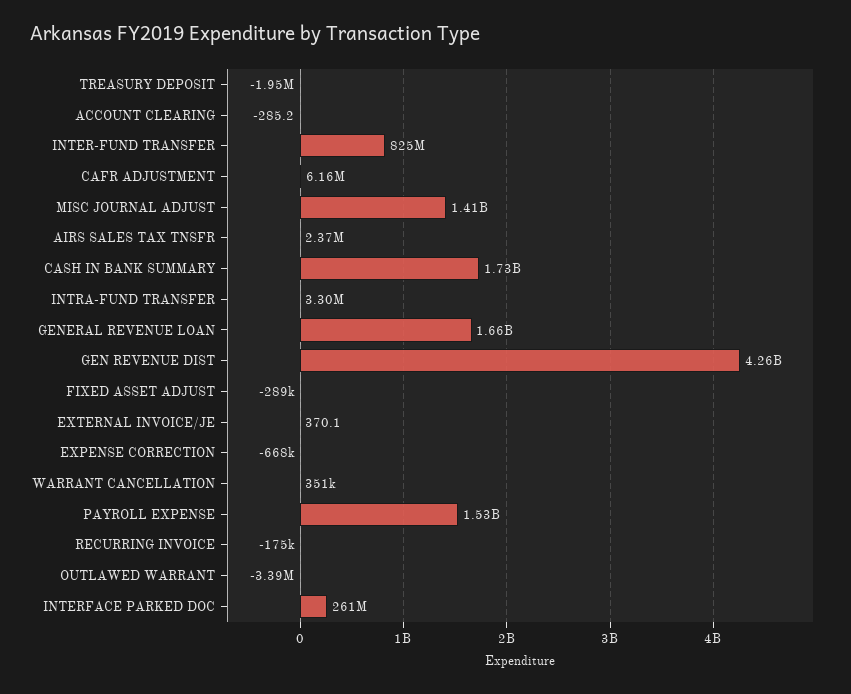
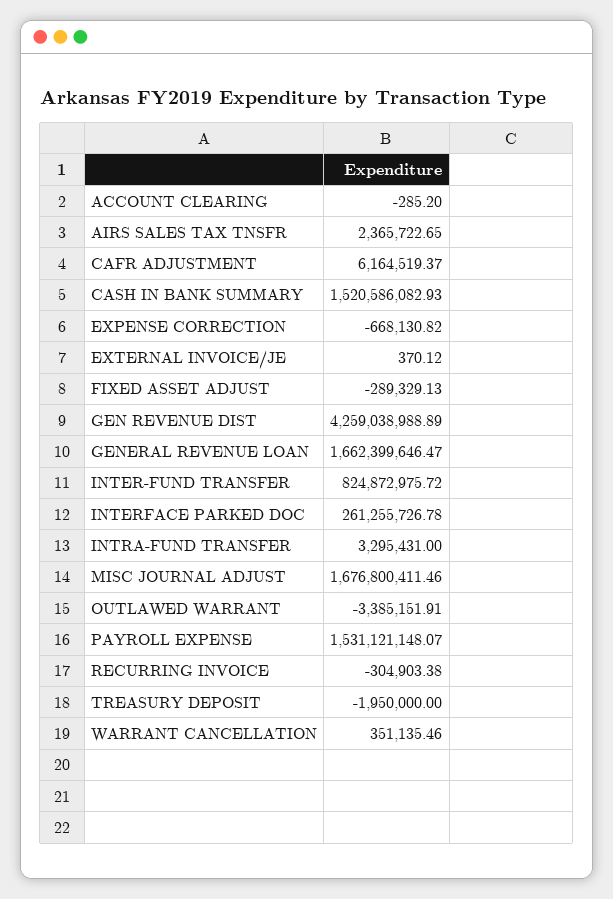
MISC JOURNAL ADJUST: 1410000000 -> 1676800411.46
CASH IN BANK SUMMARY: 1730000000 -> 1520586082.93
RECURRING INVOICE: -175000 -> -304903.38

